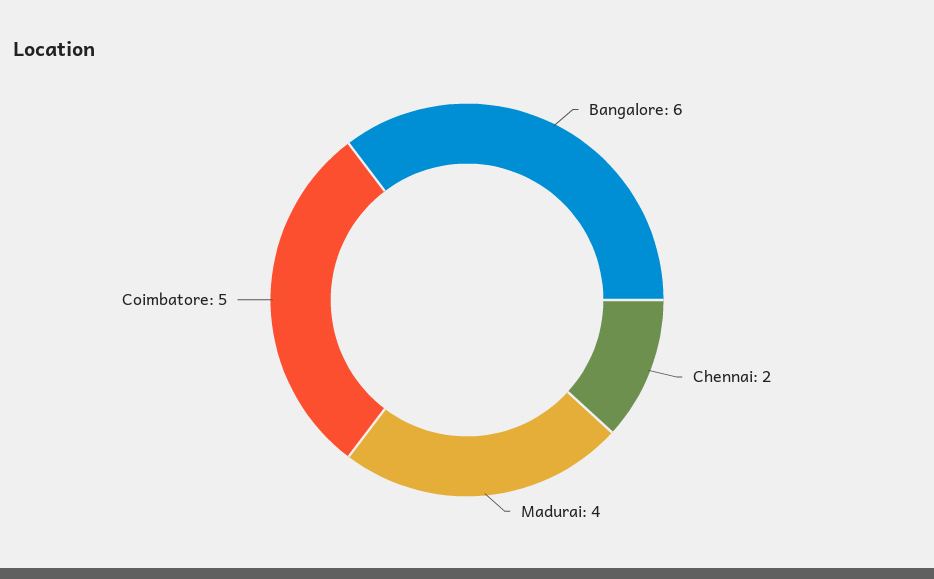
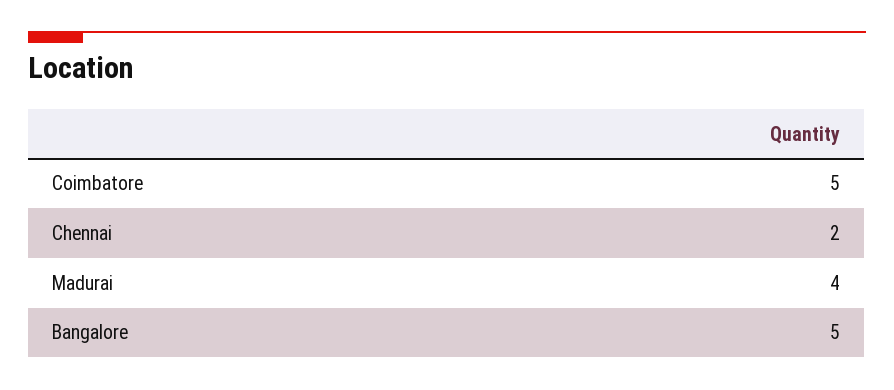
Bangalore: 6 -> 5

